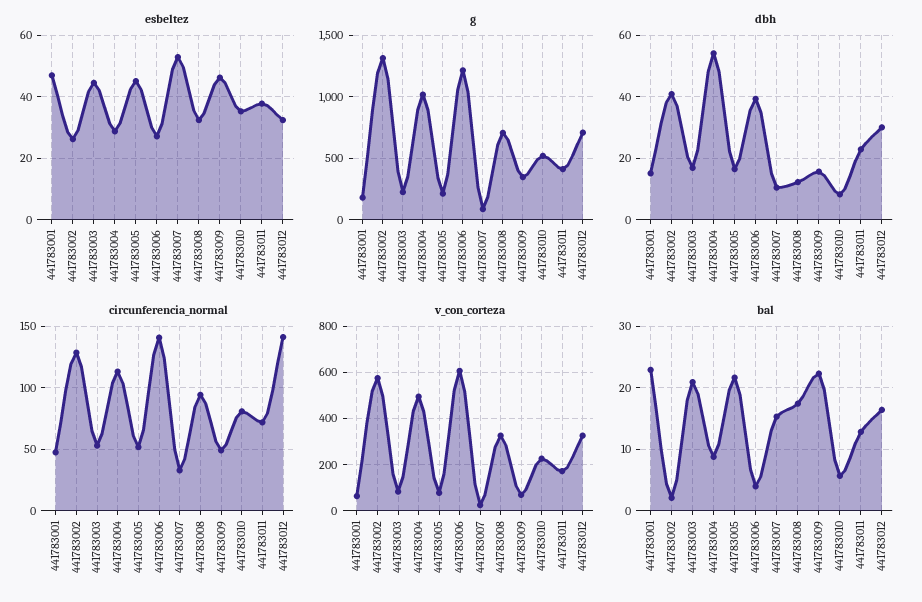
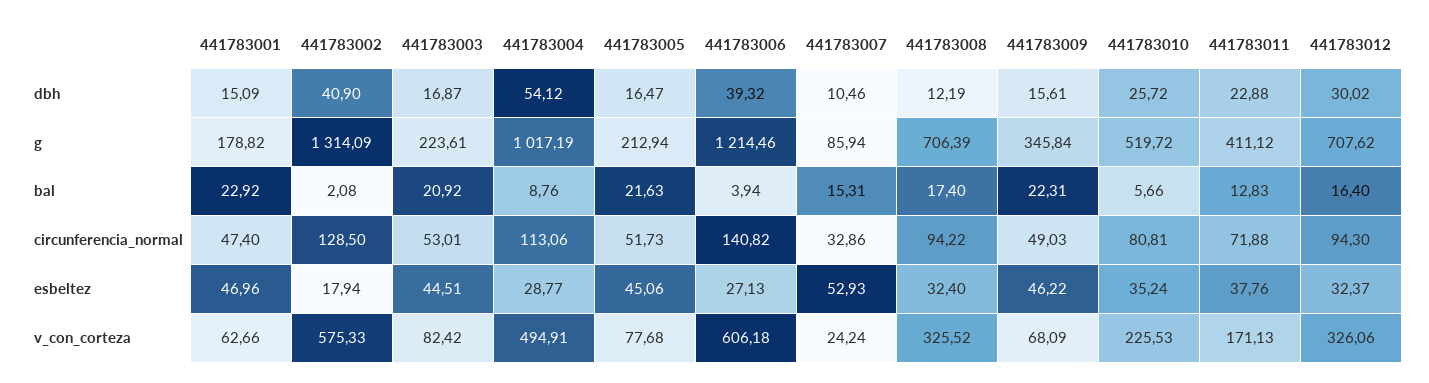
esbeltez, 441783002: 26 -> 17.94
dbh, 441783010: 8 -> 25.72
circunferencia_normal, 441783012: 140 -> 94.3

